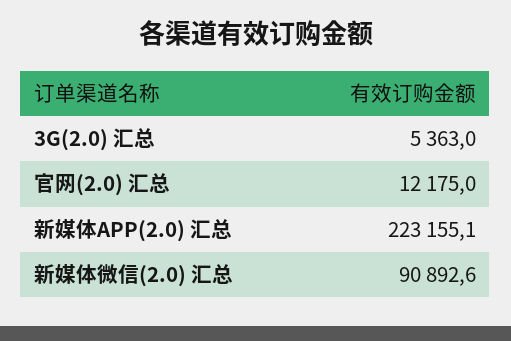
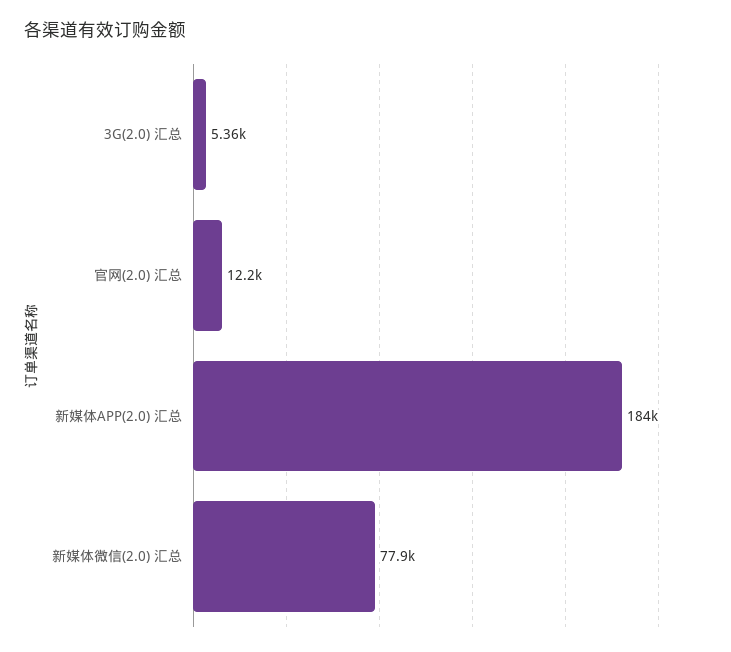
新媒体APP(2.0) 汇总: 223155.1 -> 184000
新媒体微信(2.0) 汇总: 90892.6 -> 77900

